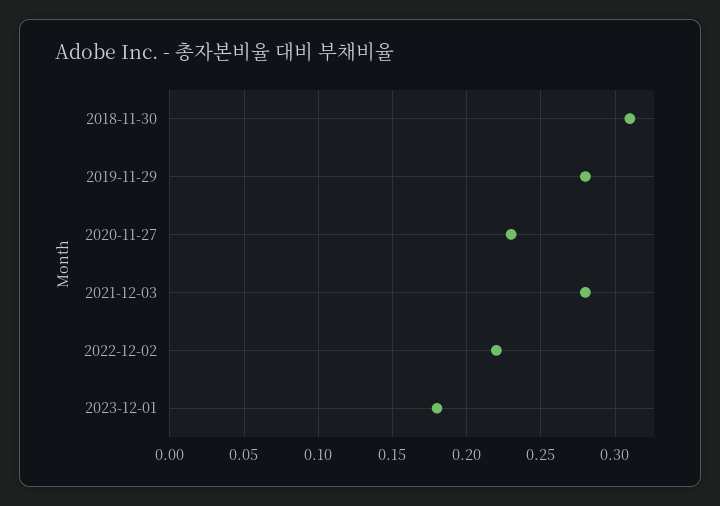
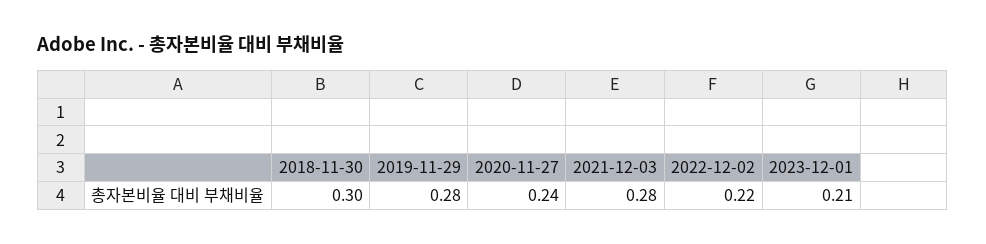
2018-11-30: 0.31 -> 0.3
2020-11-27: 0.23 -> 0.24
2023-12-01: 0.18 -> 0.21

